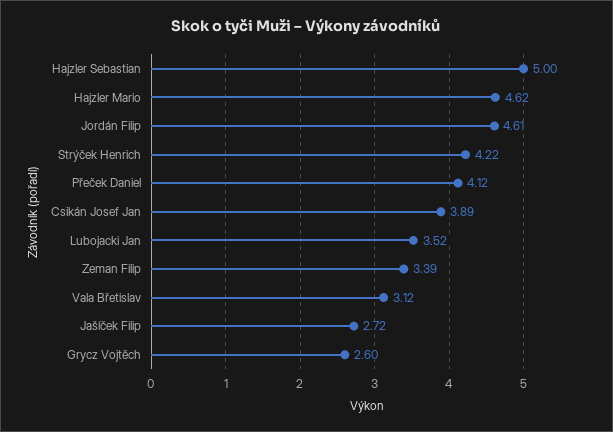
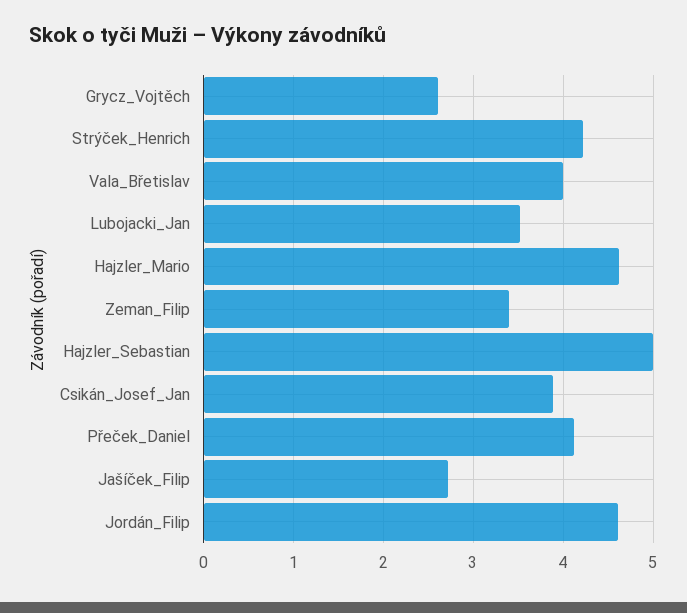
Vala Břetislav: 3.12 -> 4

